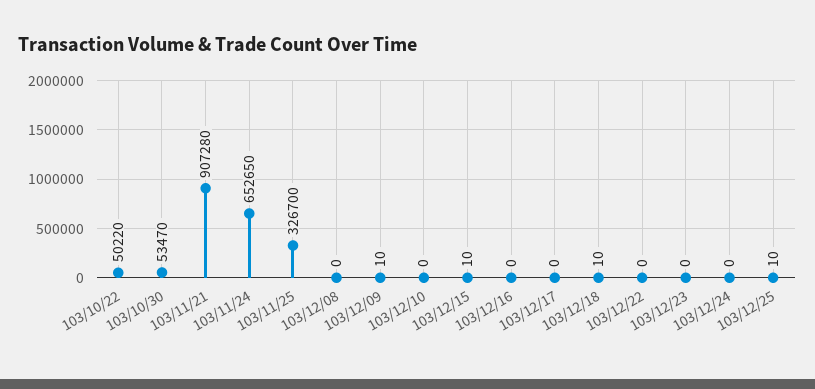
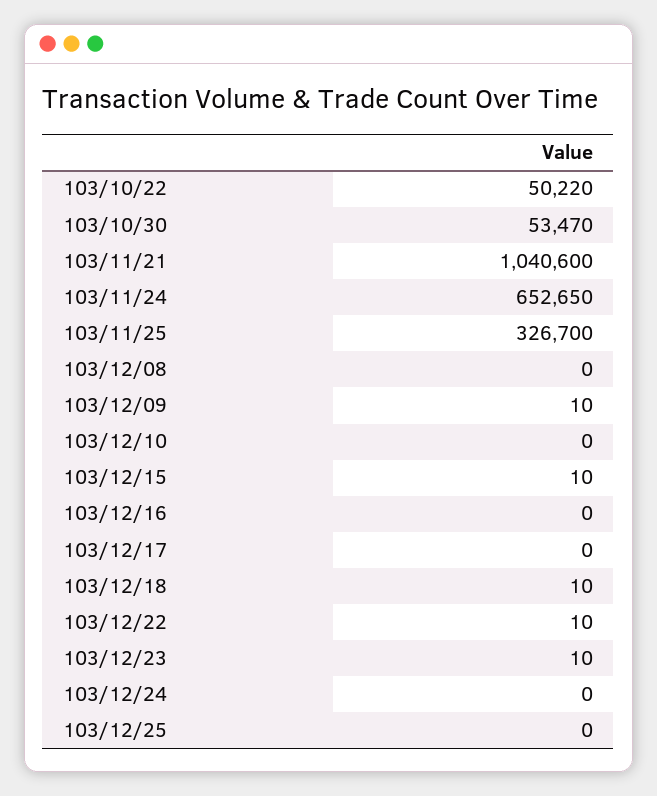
103/11/21: 907280 -> 1040600
103/12/22: 0 -> 10
103/12/23: 0 -> 10
103/12/25: 10 -> 0

